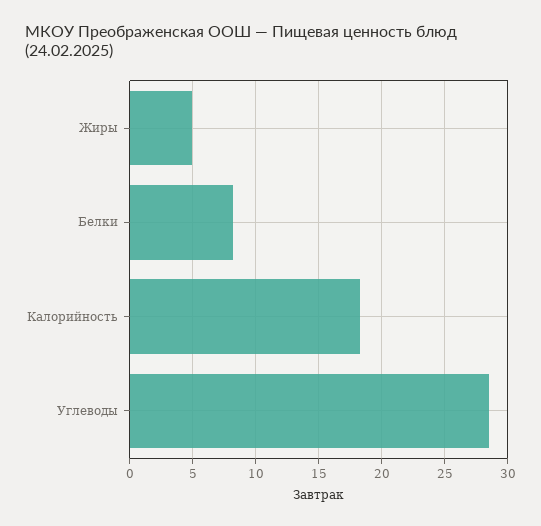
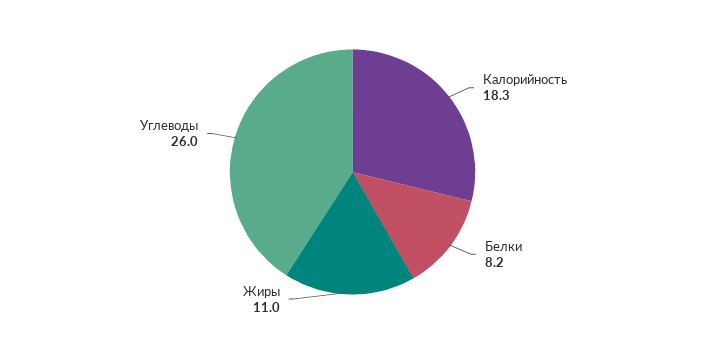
Жиры: 5 -> 11
Углеводы: 28.5 -> 26

